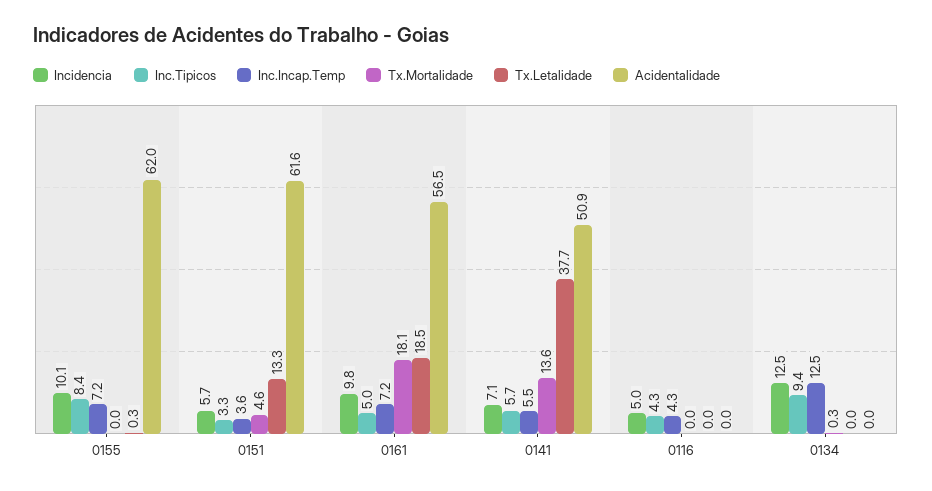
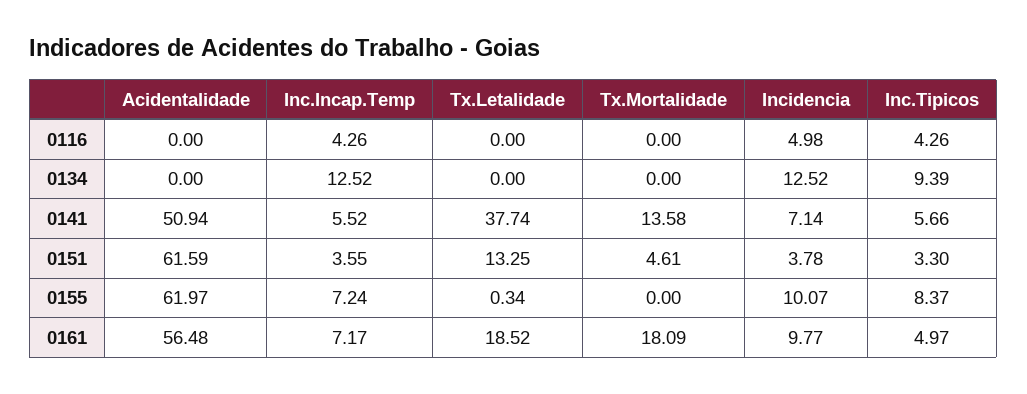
Incidencia, 0151: 5.7 -> 3.78
Tx.Mortalidade, 0134: 0.3 -> 0

